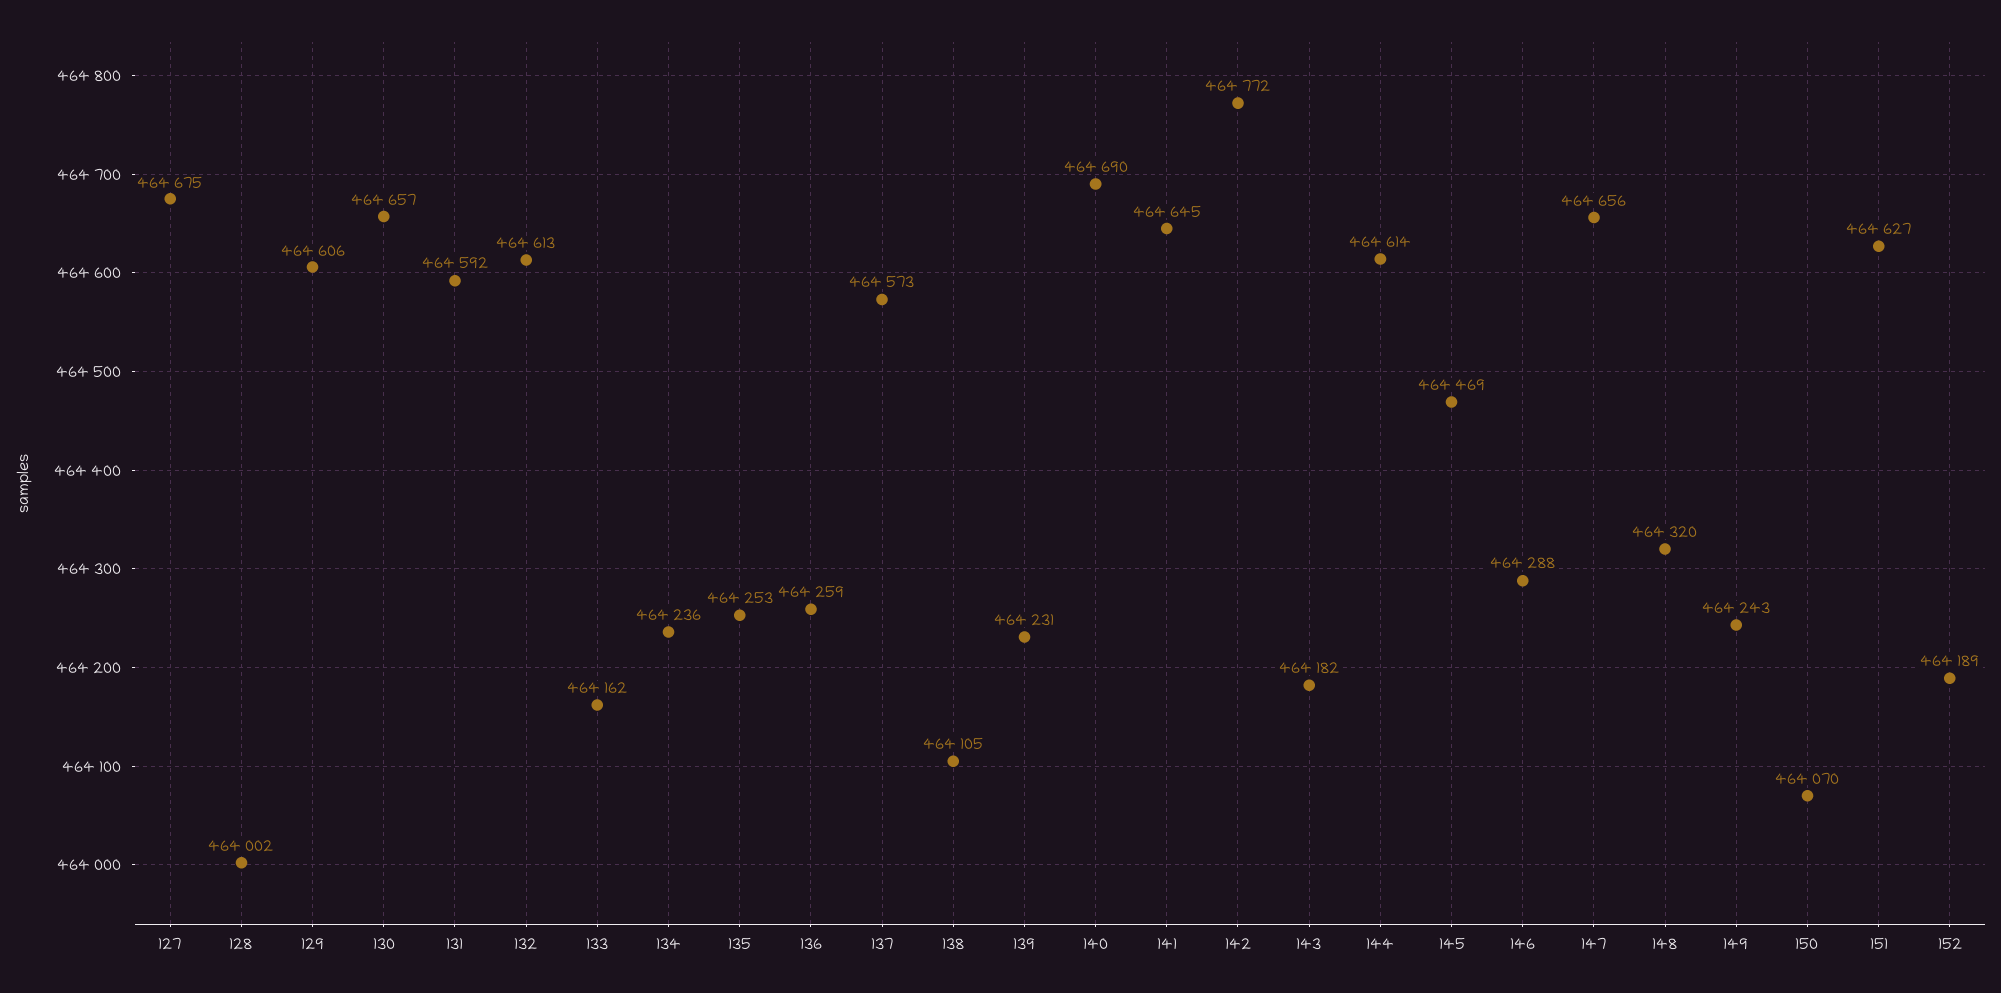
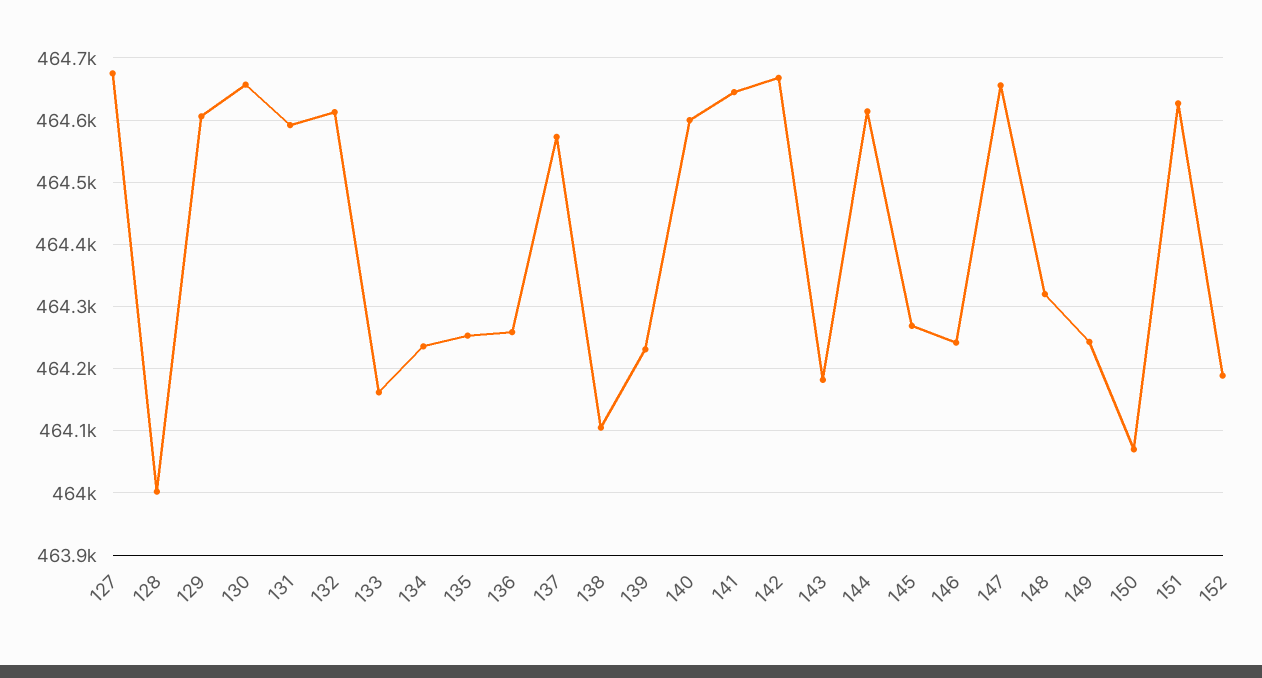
140: 464690 -> 464600
142: 464772 -> 464670
145: 464469 -> 464270
146: 464288 -> 464240

